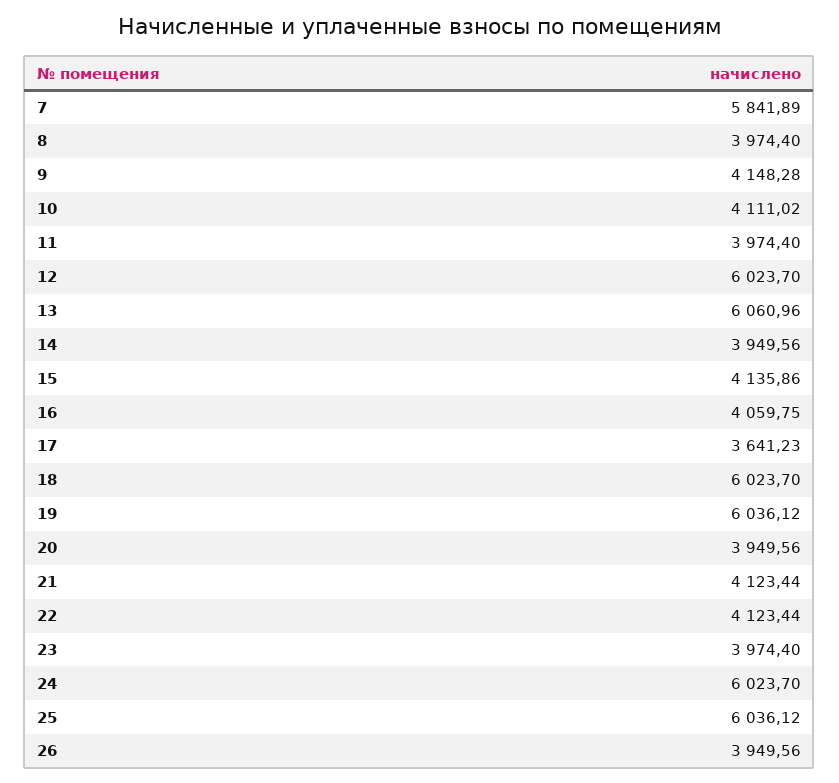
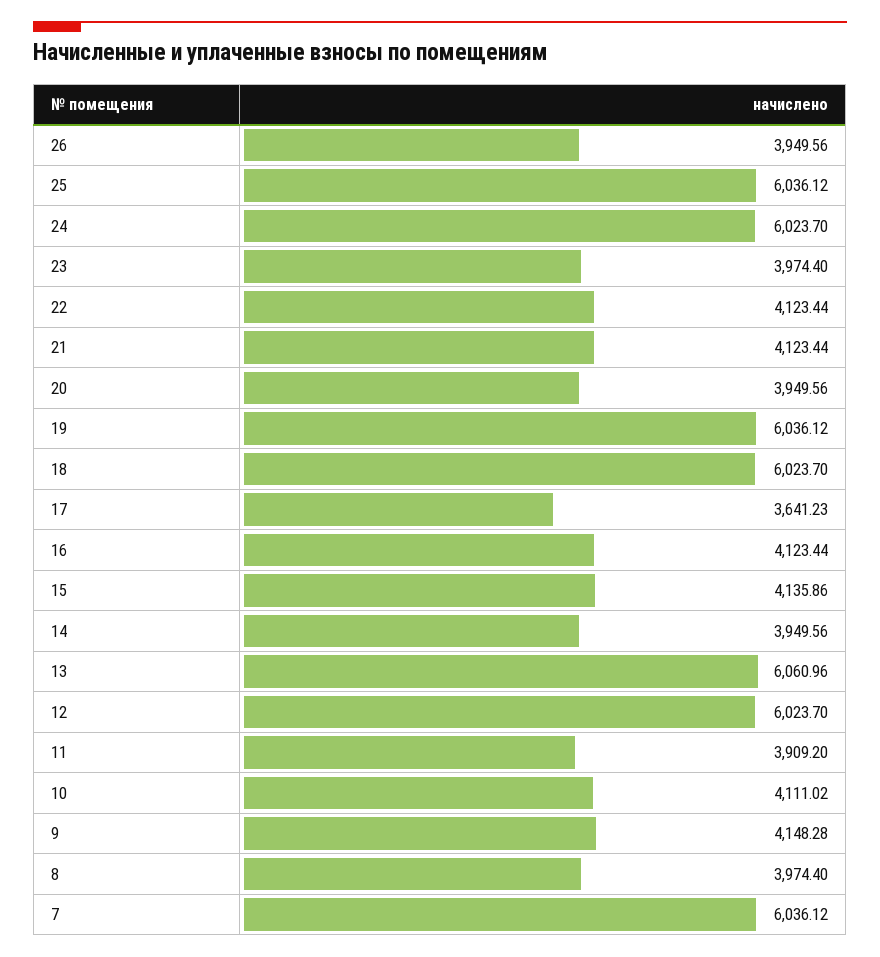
7: 5841.89 -> 6036.12
11: 3974.4 -> 3909.2
16: 4059.75 -> 4123.44

